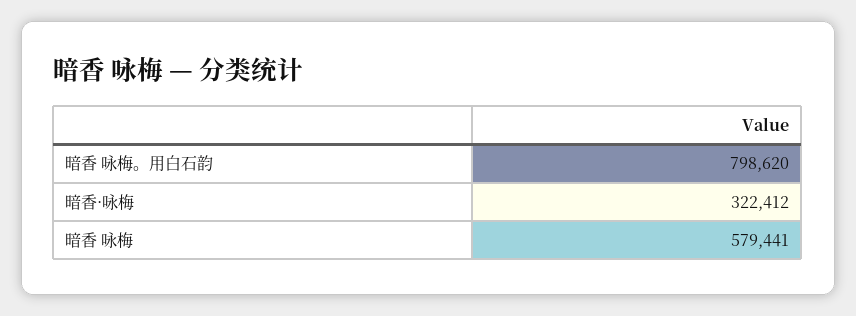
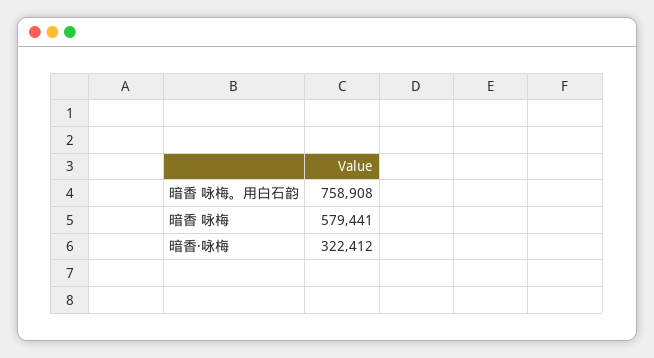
暗香 咏梅。用白石韵: 798620 -> 758908

